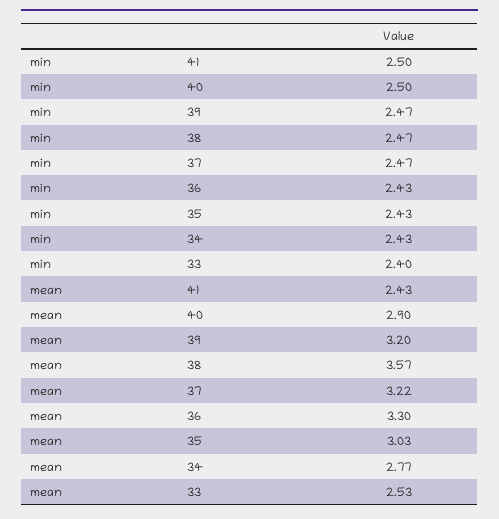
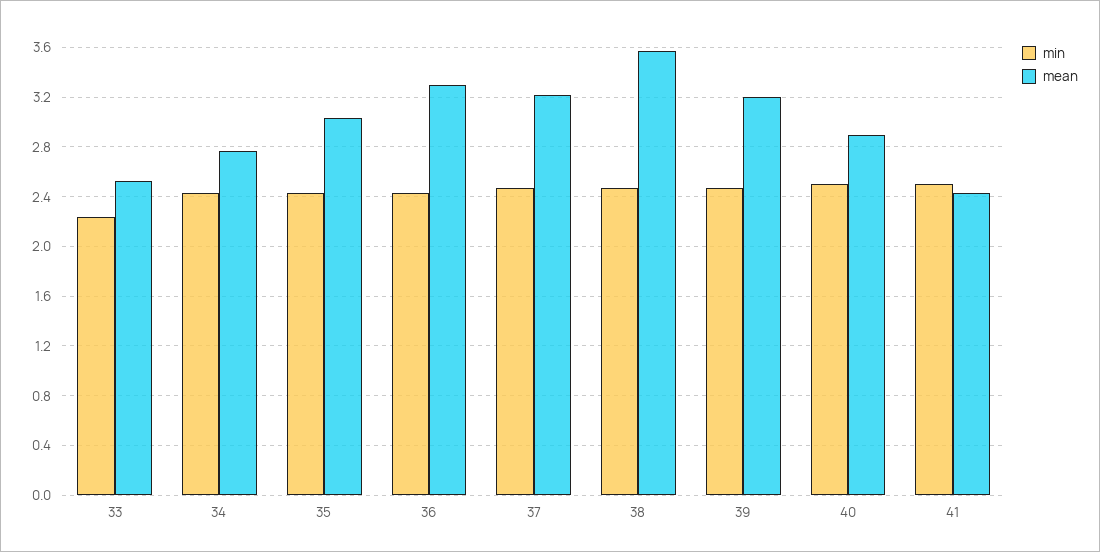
min, 33: 2.4 -> 2.25

